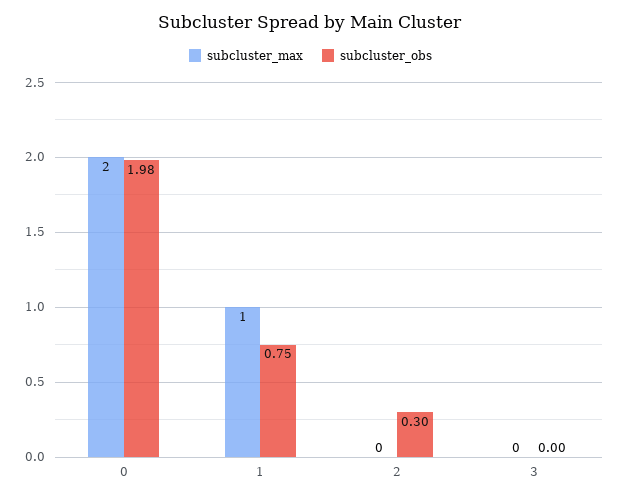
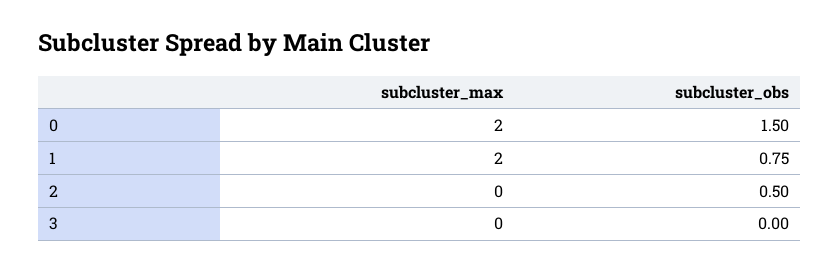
subcluster_obs, 0: 1.98 -> 1.5
subcluster_max, 1: 1 -> 2
subcluster_obs, 2: 0.3 -> 0.5

